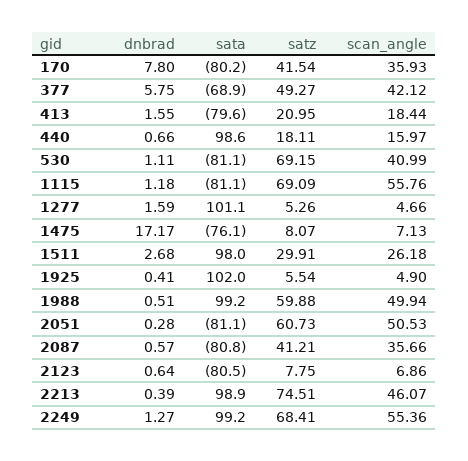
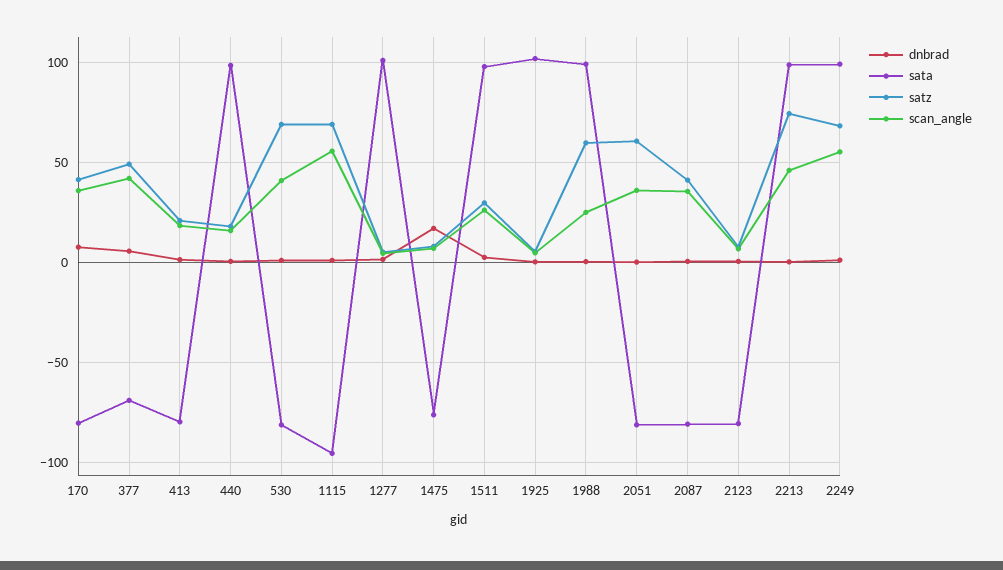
sata, 1115: -81.1 -> -95
scan_angle, 1988: 49.94 -> 25
scan_angle, 2051: 50.53 -> 35

